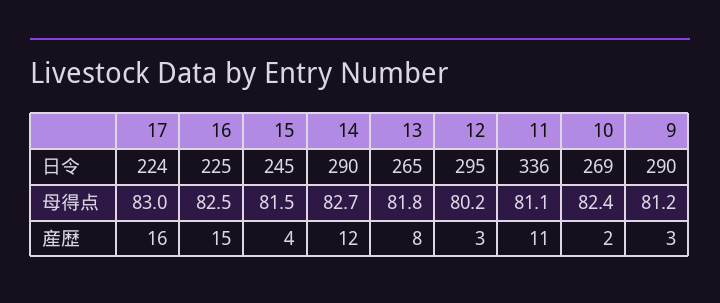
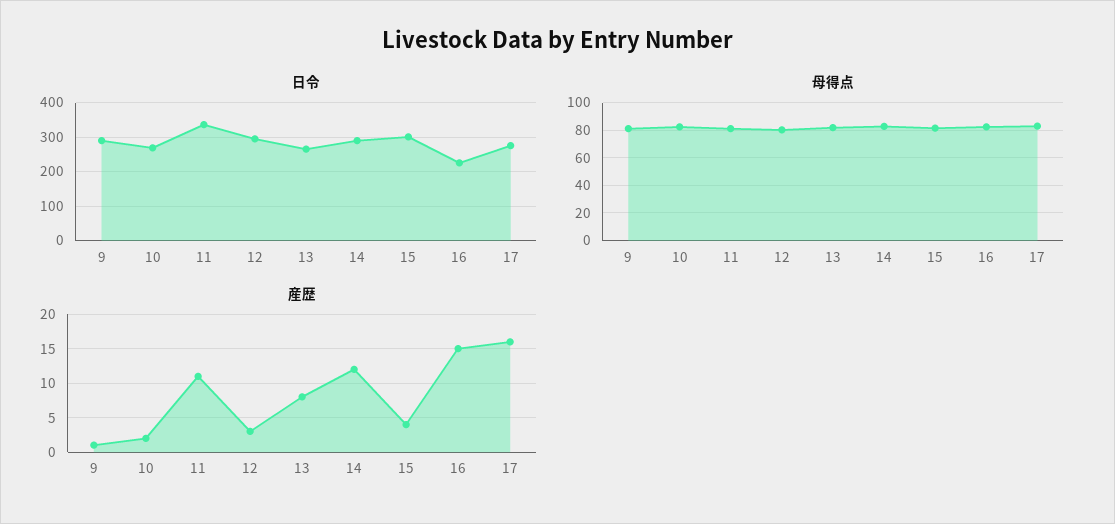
日令, 17: 224 -> 280
日令, 15: 245 -> 300
産歴, 9: 3 -> 1

